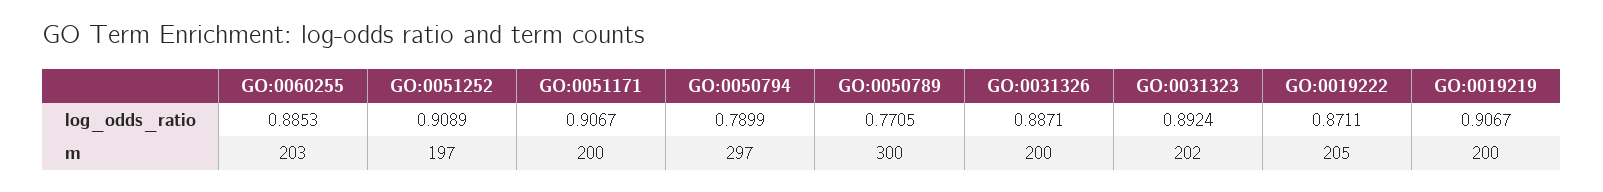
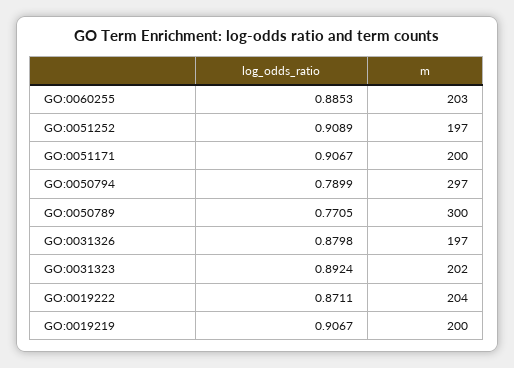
GO:0031326, log_odds_ratio: 0.8871 -> 0.8798
GO:0031326, m: 200 -> 197
GO:0019222, m: 205 -> 204

